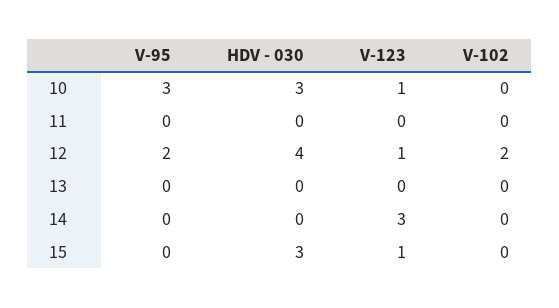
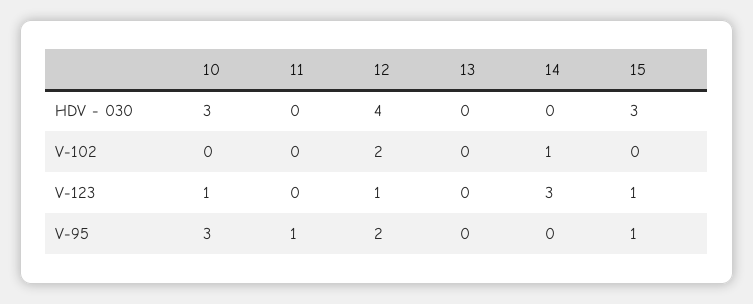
V-95, 11: 0 -> 1
V-102, 14: 0 -> 1
V-95, 15: 0 -> 1

